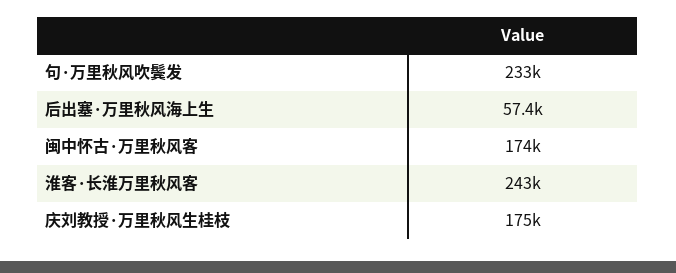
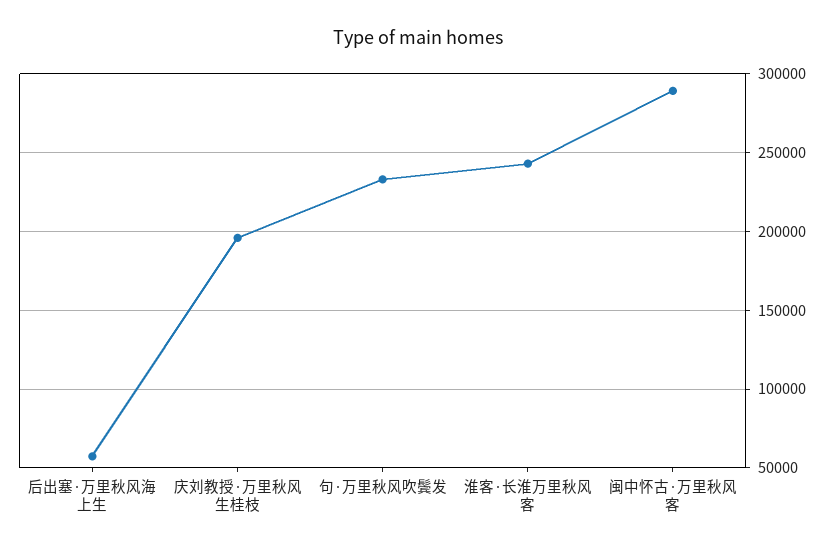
闽中怀古·万里秋风客: 174000 -> 290000
庆刘教授·万里秋风生桂枝: 175000 -> 195000

